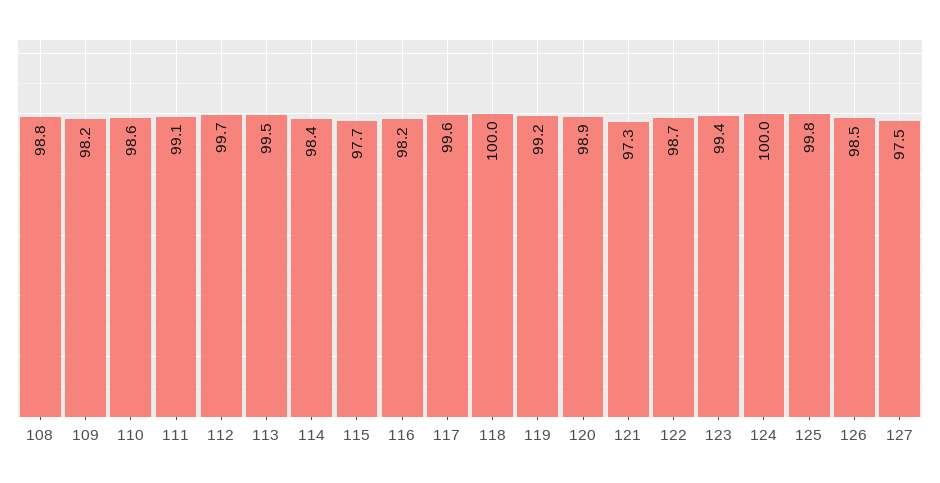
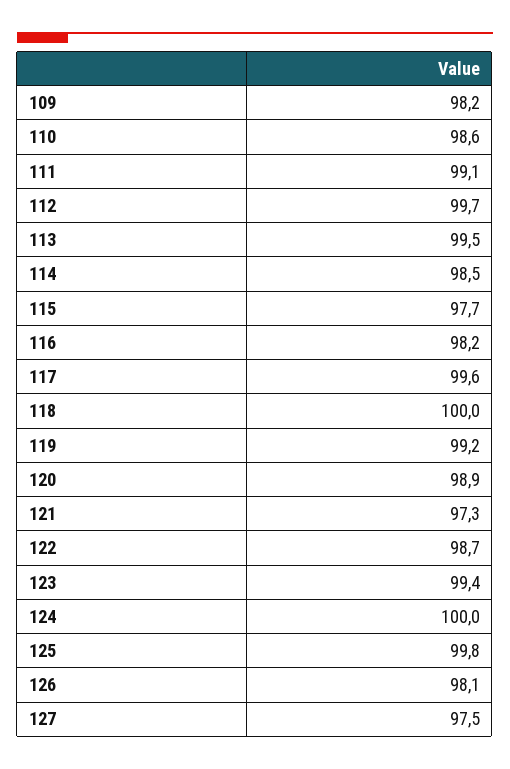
108: 98.8 -> none
114: 98.4 -> 98.5
126: 98.5 -> 98.1

